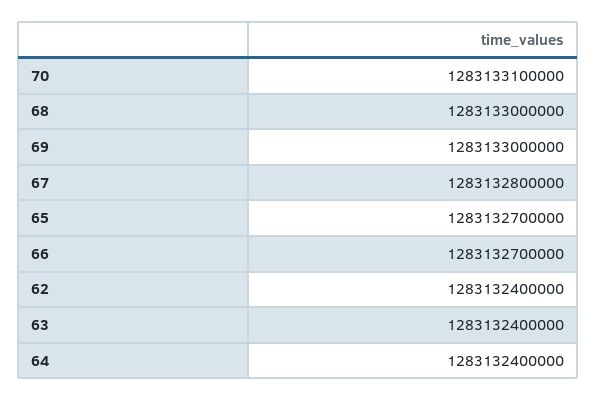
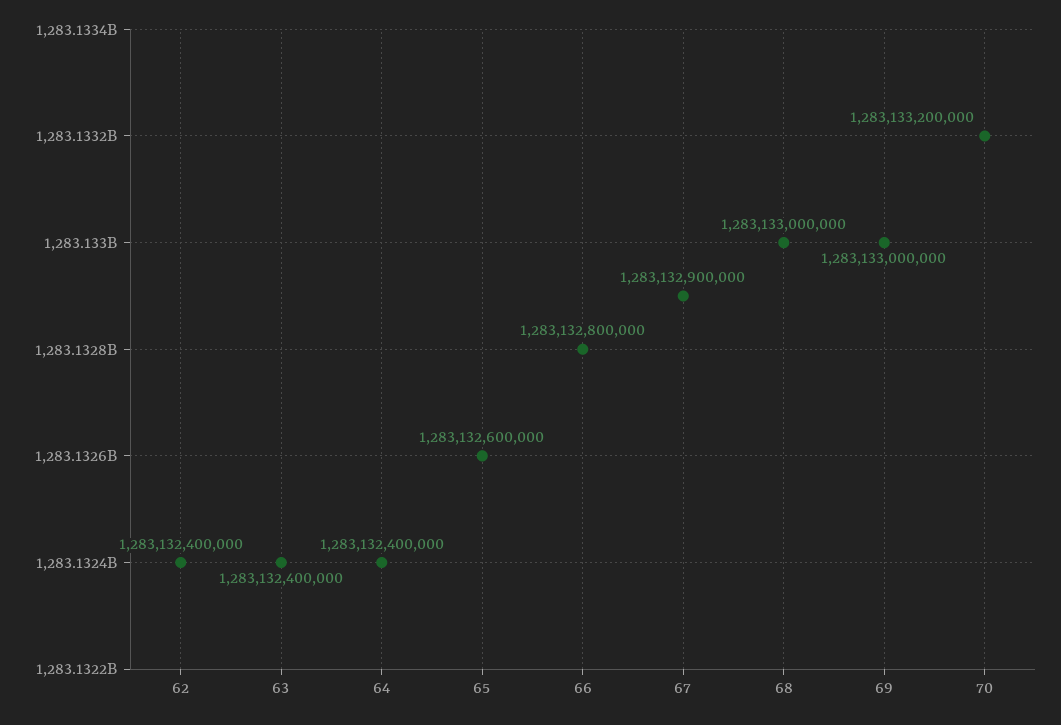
70: 1283133100000 -> 1283133200000
67: 1283132800000 -> 1283132900000
65: 1283132700000 -> 1283132600000
66: 1283132700000 -> 1283132800000

